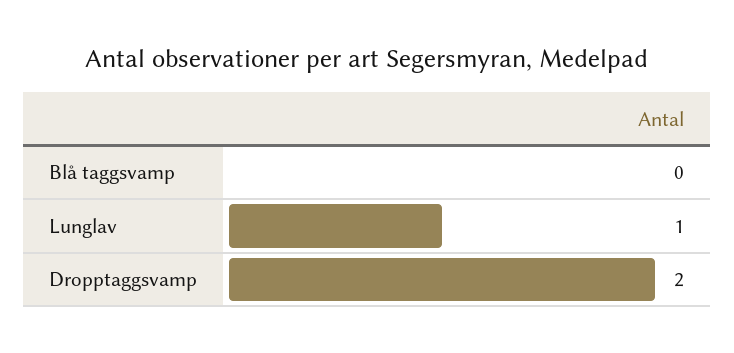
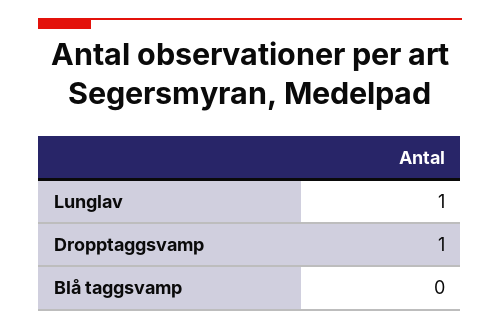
Dropptaggsvamp: 2 -> 1

